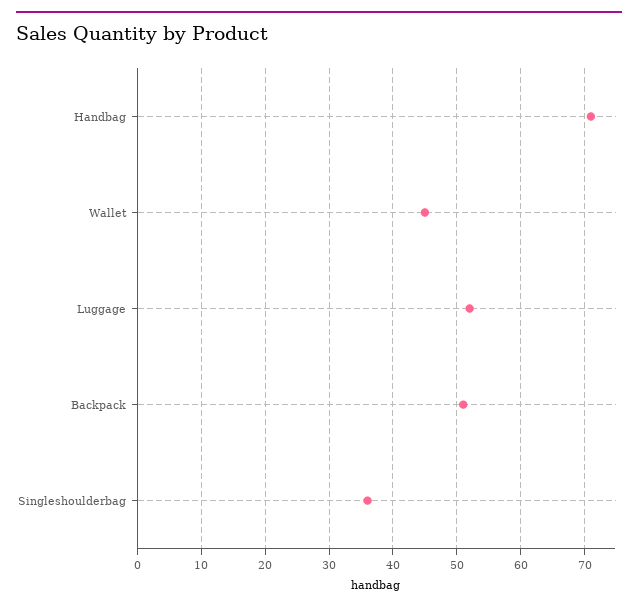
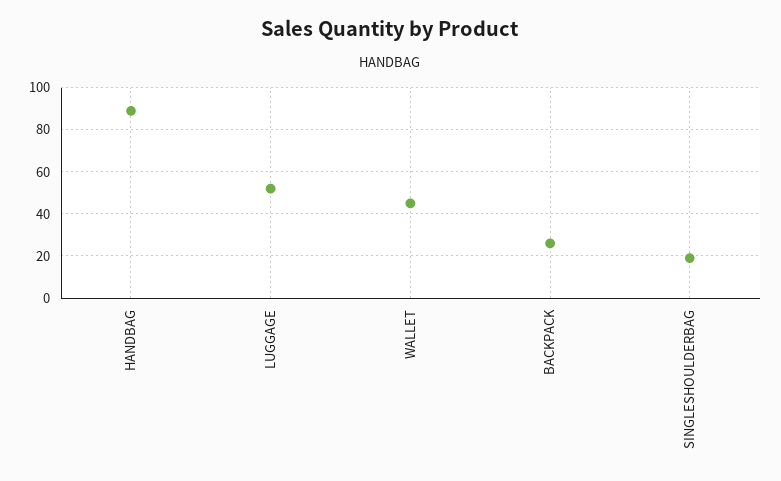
Handbag: 71 -> 90
Backpack: 51 -> 25
Singleshoulderbag: 36 -> 20

